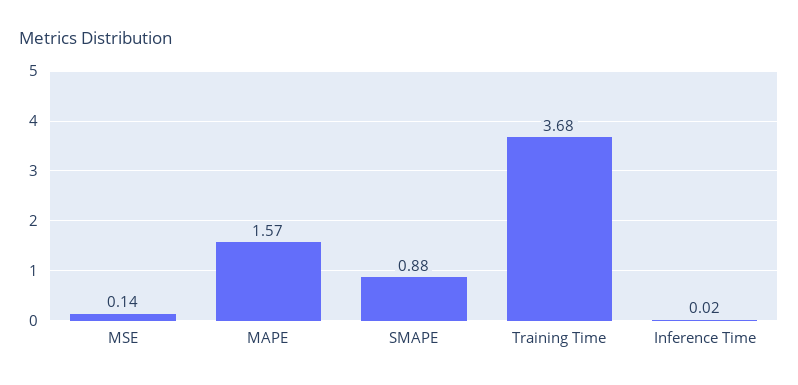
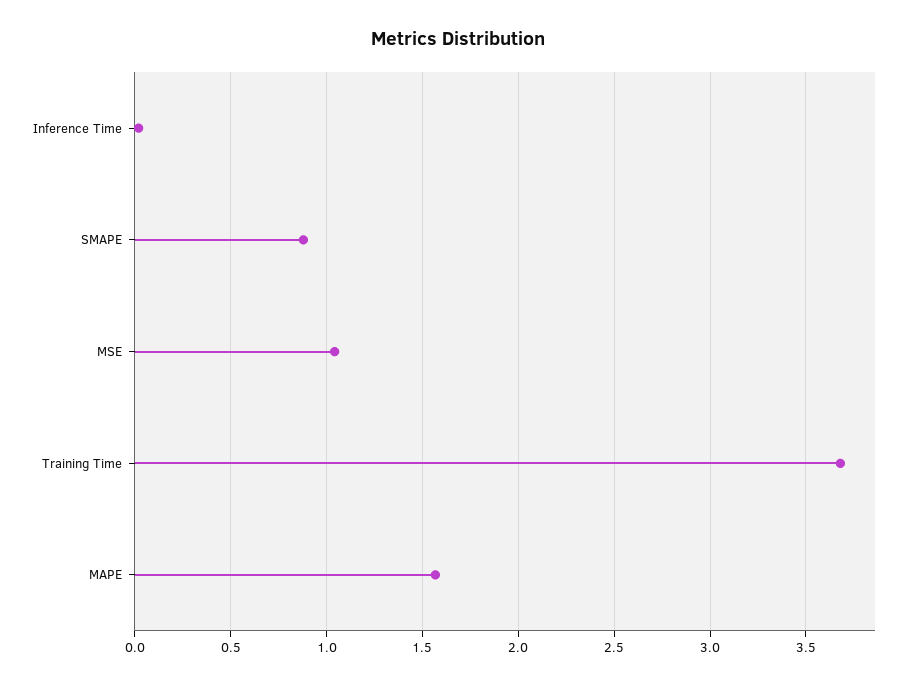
MSE: 0.14 -> 1.05

